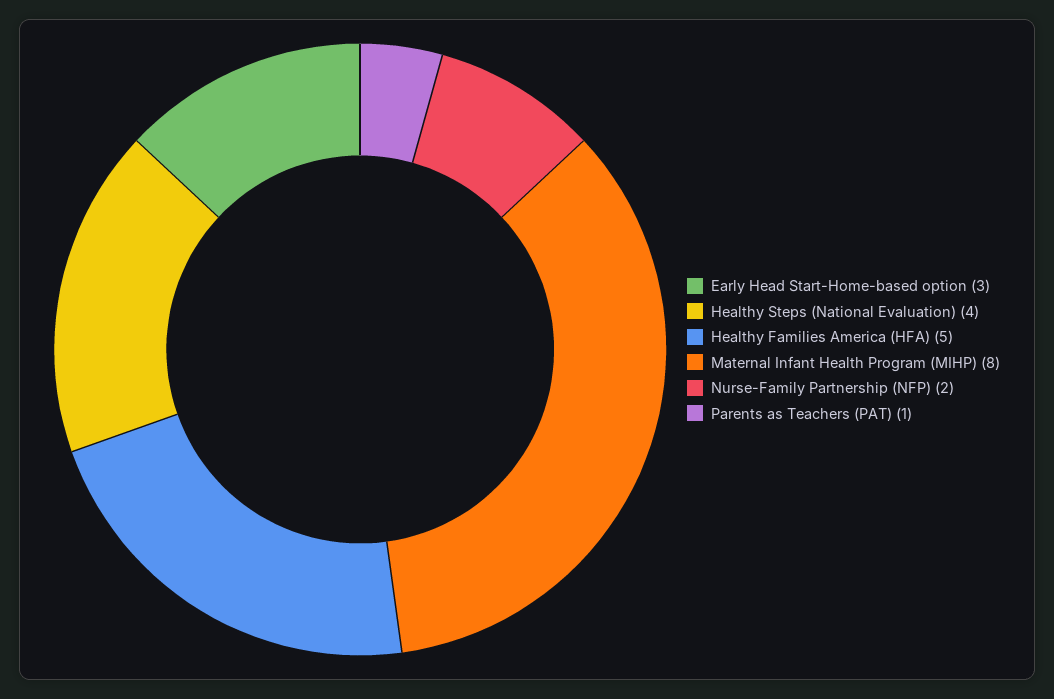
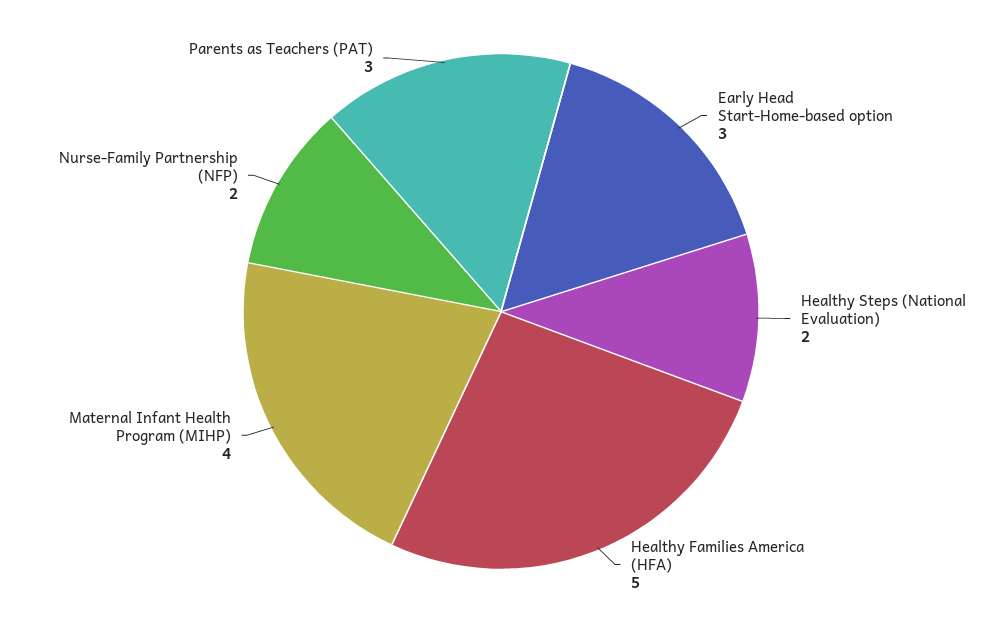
Healthy Steps (National Evaluation): 4 -> 2
Maternal Infant Health Program (MIHP): 8 -> 4
Parents as Teachers (PAT): 1 -> 3

